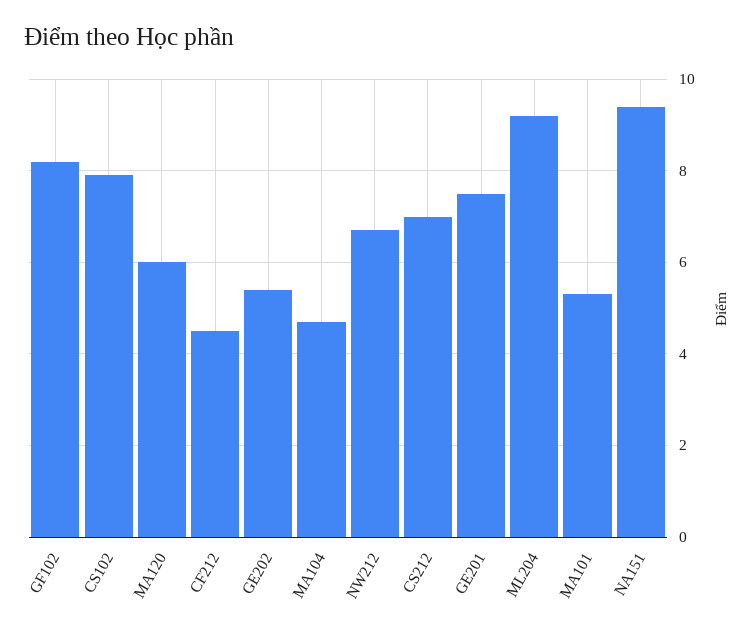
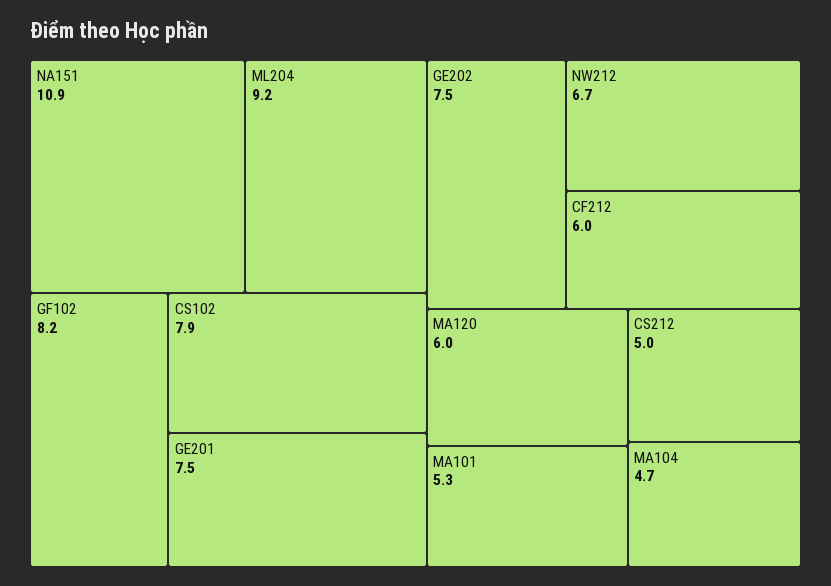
CF212: 4.5 -> 6
GE202: 5.5 -> 7.5
CS212: 7 -> 5
NA151: 9.5 -> 10.9

